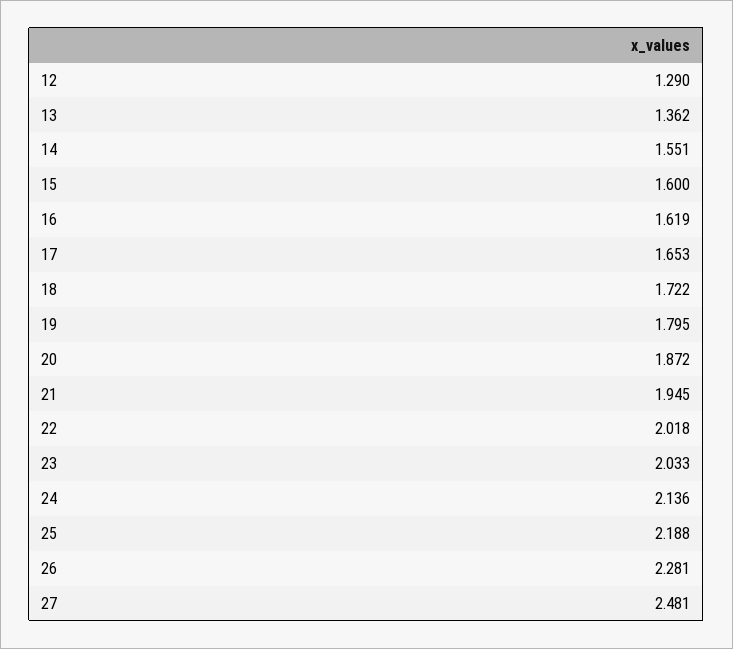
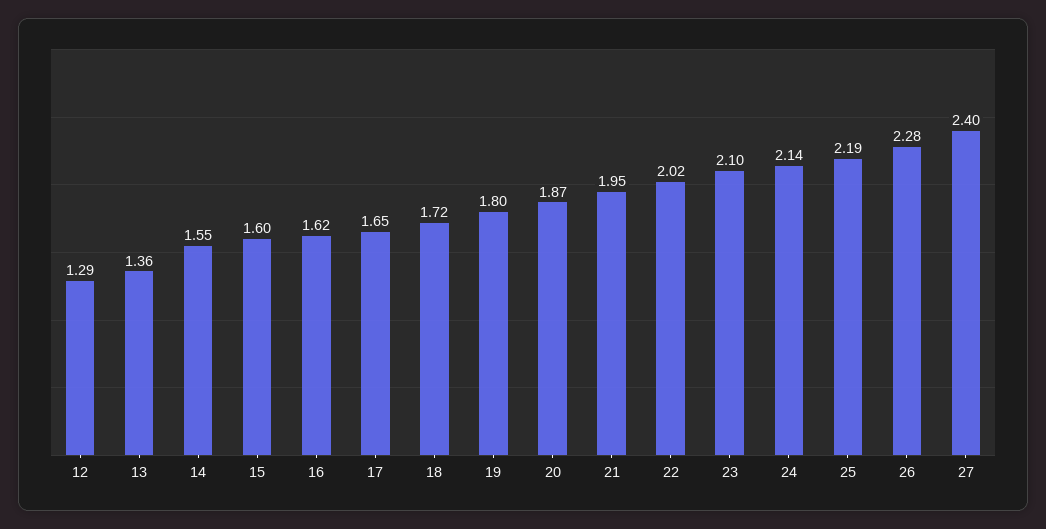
23: 2.033 -> 2.1
27: 2.481 -> 2.4

